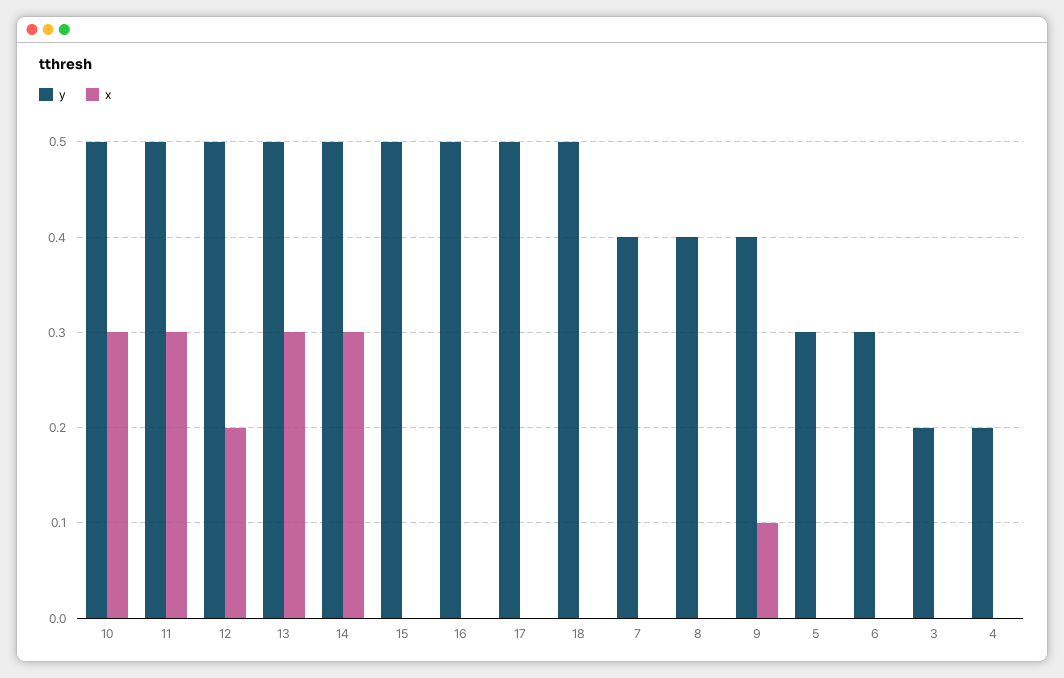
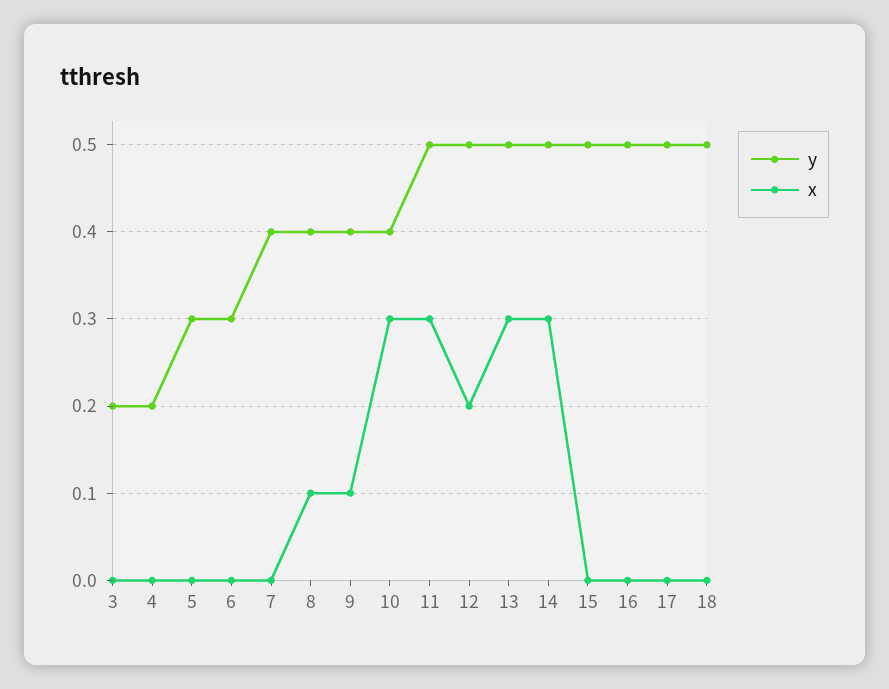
y, 10: 0.5 -> 0.4
x, 8: 0 -> 0.1

